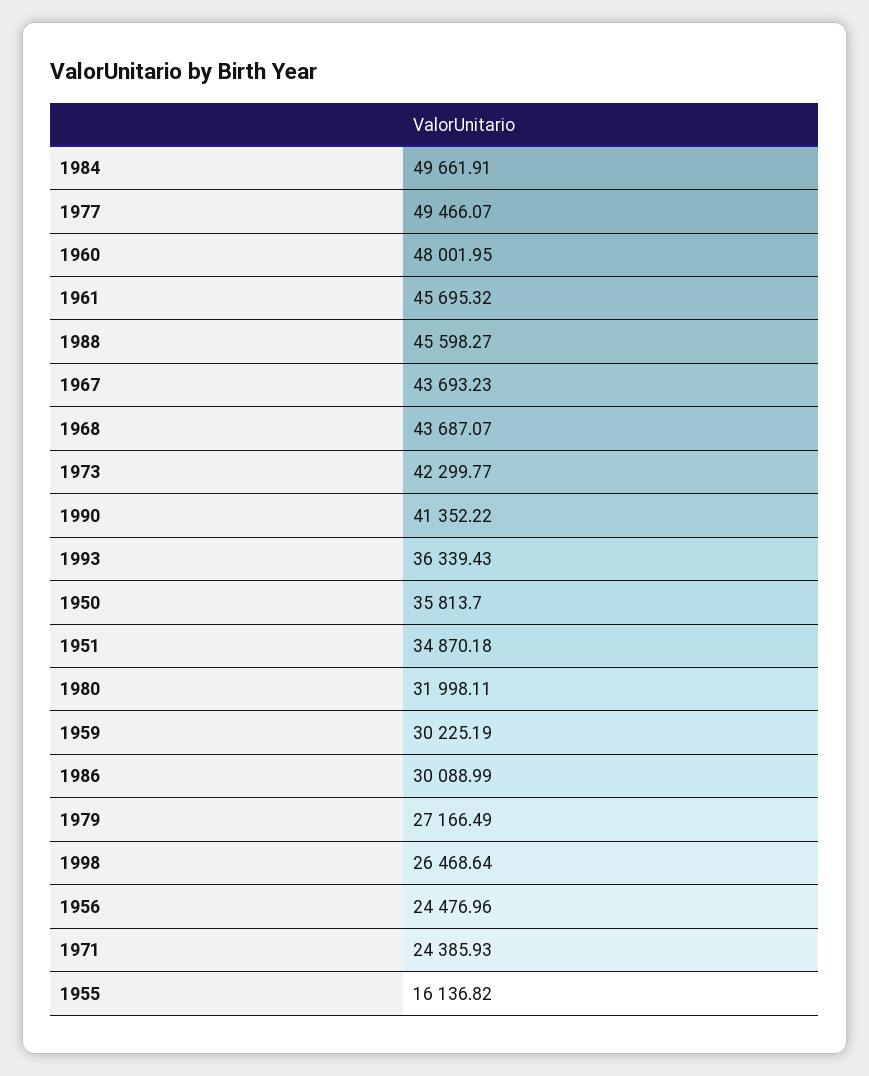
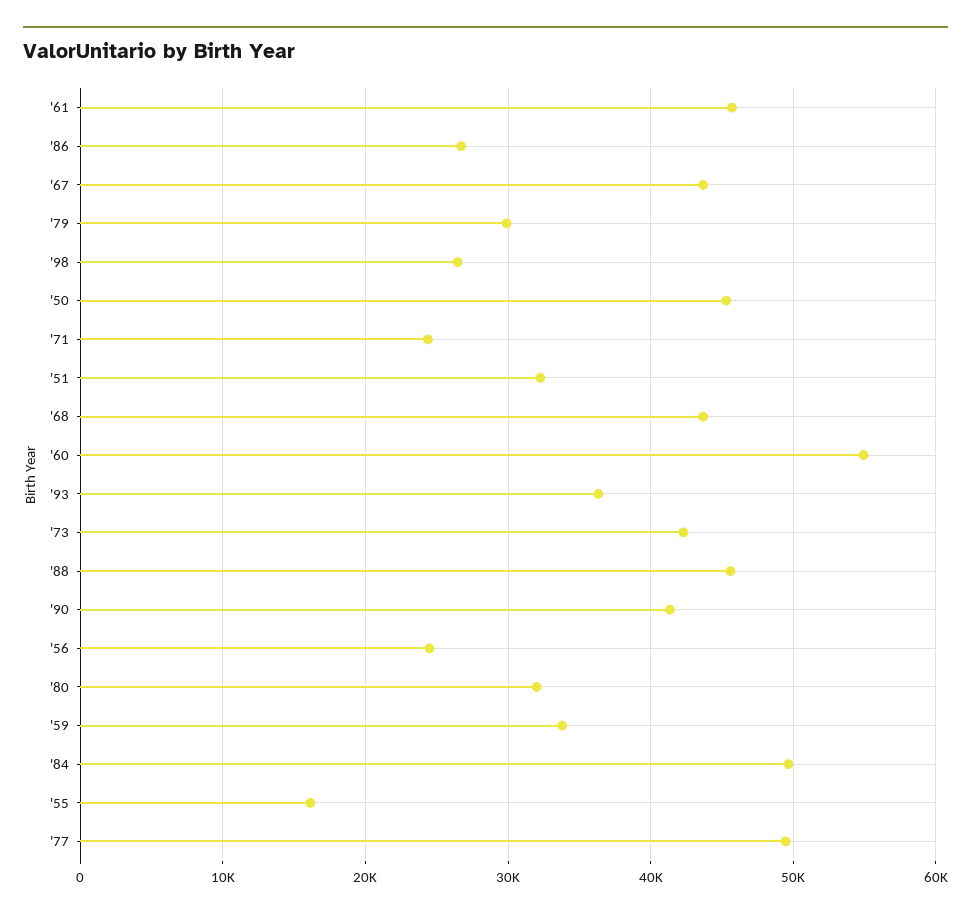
1960: 48001.95 -> 55000
1950: 35813.7 -> 45000
1951: 34870.18 -> 32000
1959: 30225.19 -> 34000
1986: 30088.99 -> 27000
1979: 27166.49 -> 30000

